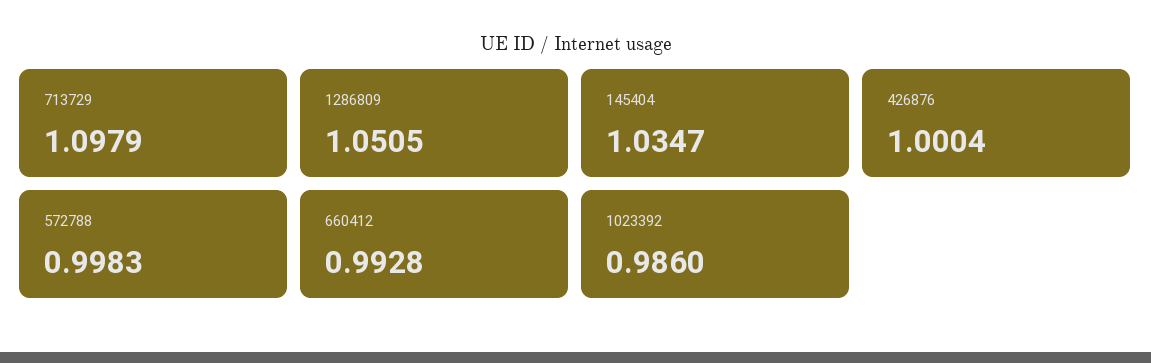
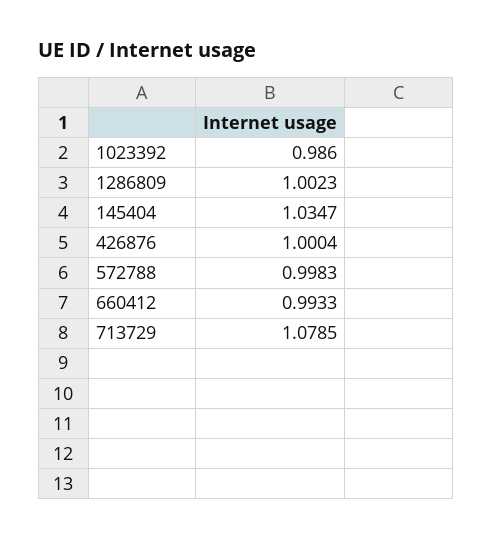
713729: 1.0979 -> 1.0785
1286809: 1.0505 -> 1.0023
660412: 0.9928 -> 0.9933

